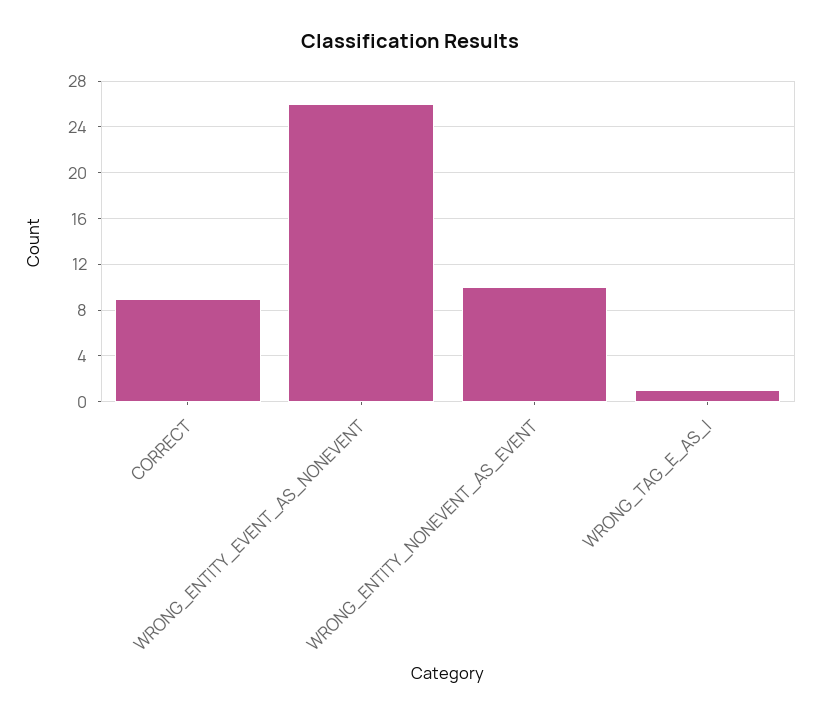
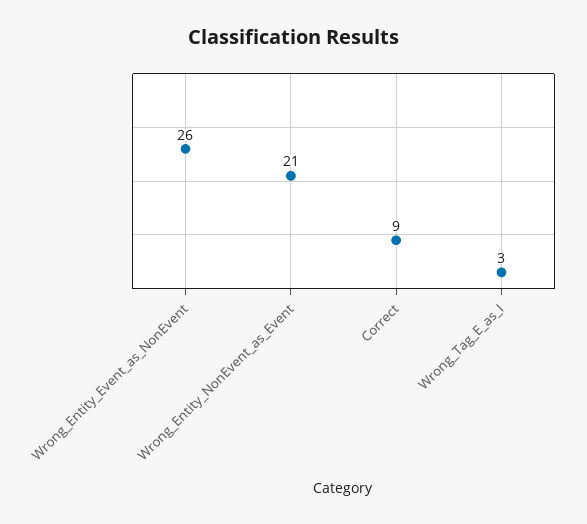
WRONG_ENTITY_NONEVENT_AS_EVENT: 10 -> 21
WRONG_TAG_E_AS_I: 1 -> 3

